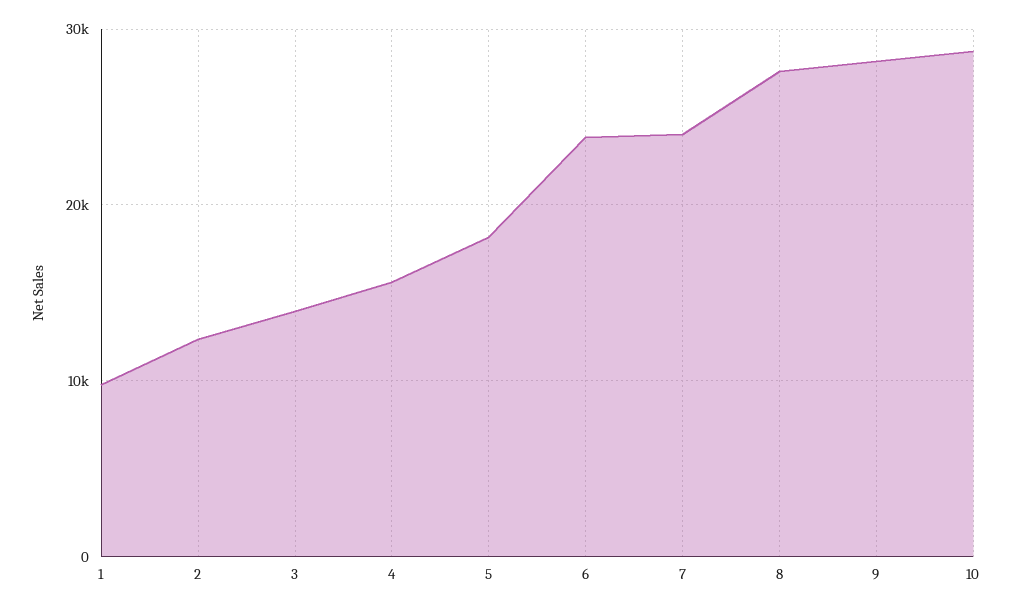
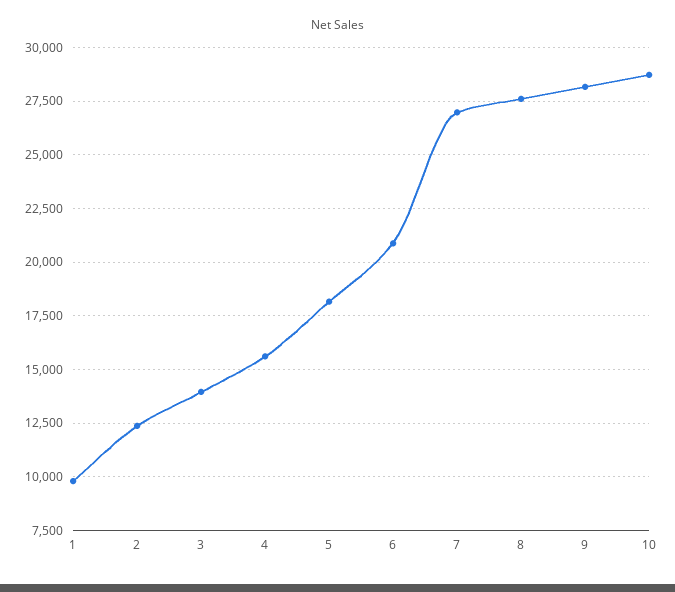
6: 24000 -> 21000
7: 24000 -> 27000

